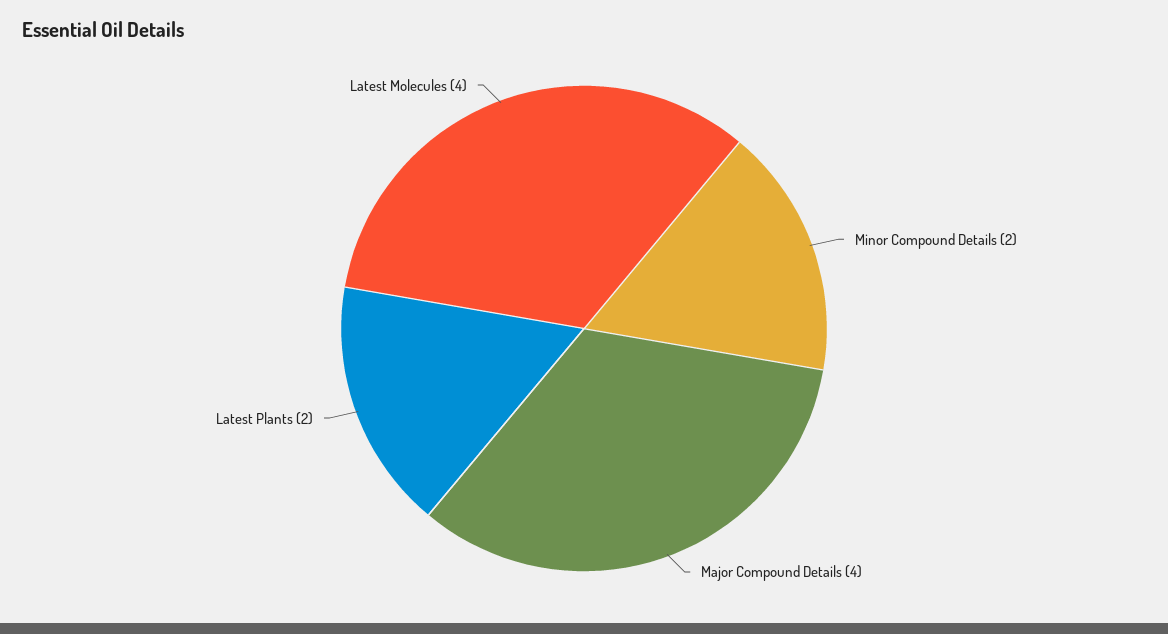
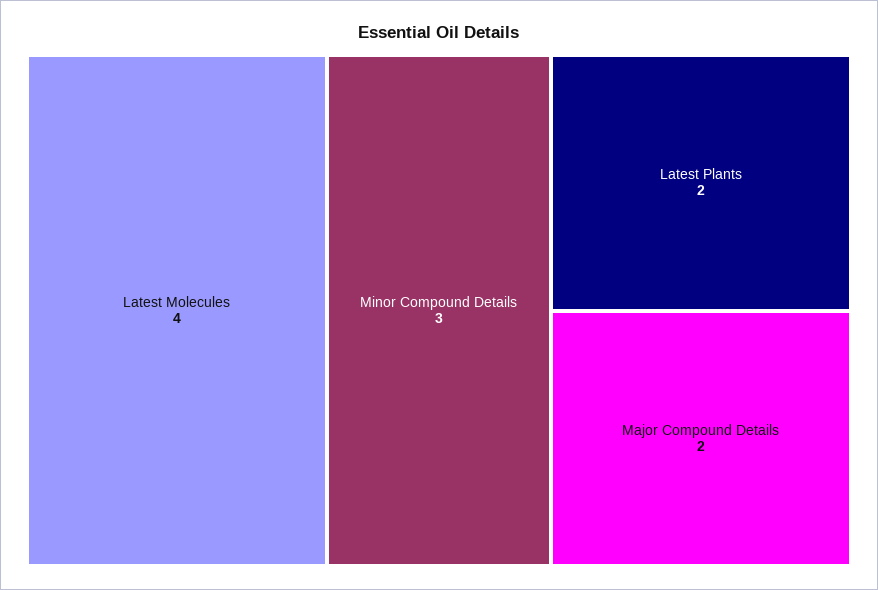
Minor Compound Details: 2 -> 3
Major Compound Details: 4 -> 2

